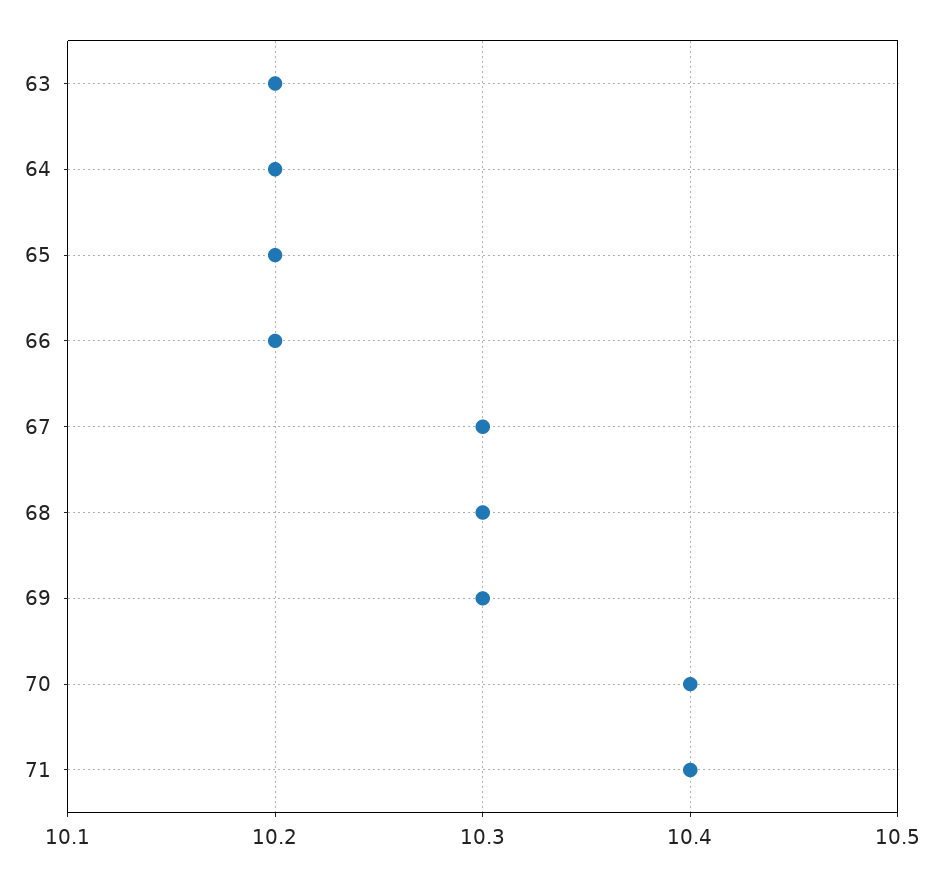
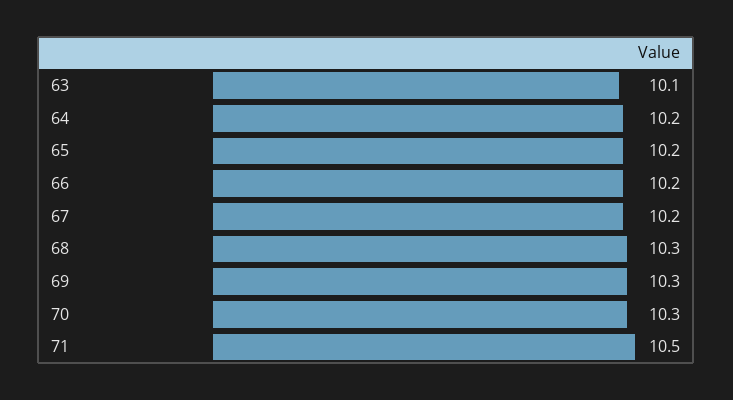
63: 10.2 -> 10.1
67: 10.3 -> 10.2
70: 10.4 -> 10.3
71: 10.4 -> 10.5

